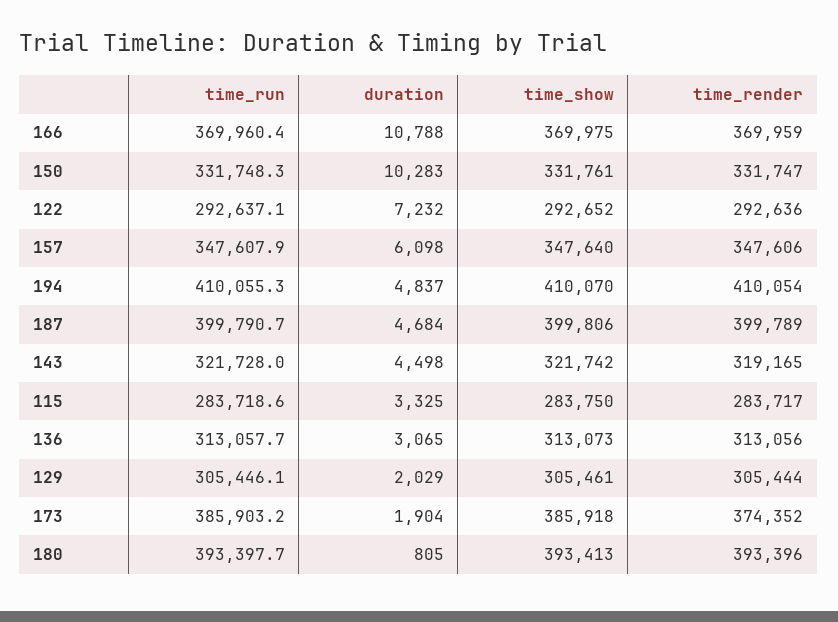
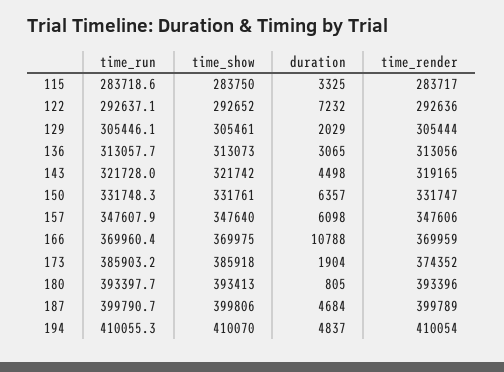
duration, 150: 10283 -> 6357

